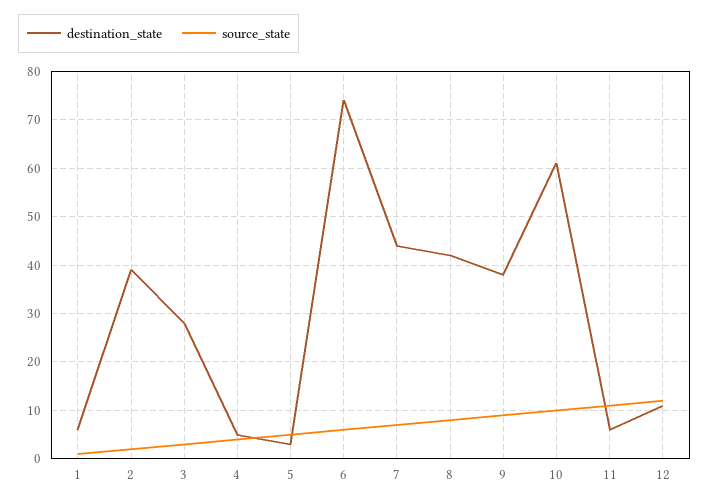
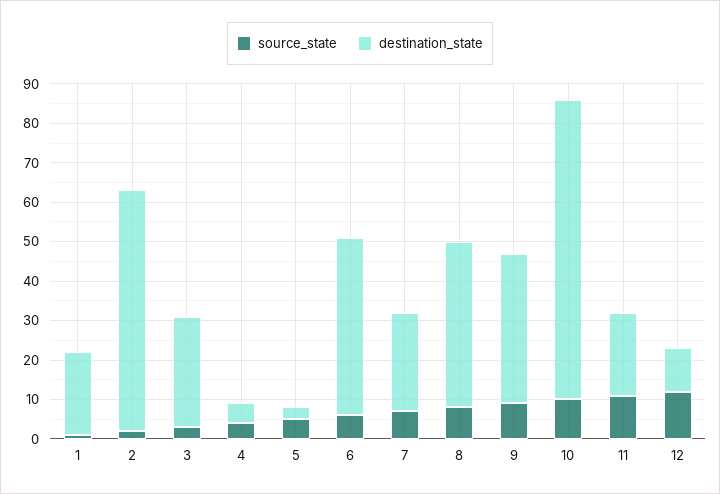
destination_state, 1: 5 -> 20
destination_state, 2: 40 -> 60
destination_state, 6: 75 -> 45
destination_state, 7: 45 -> 25
destination_state, 10: 60 -> 75
destination_state, 11: 5 -> 20

